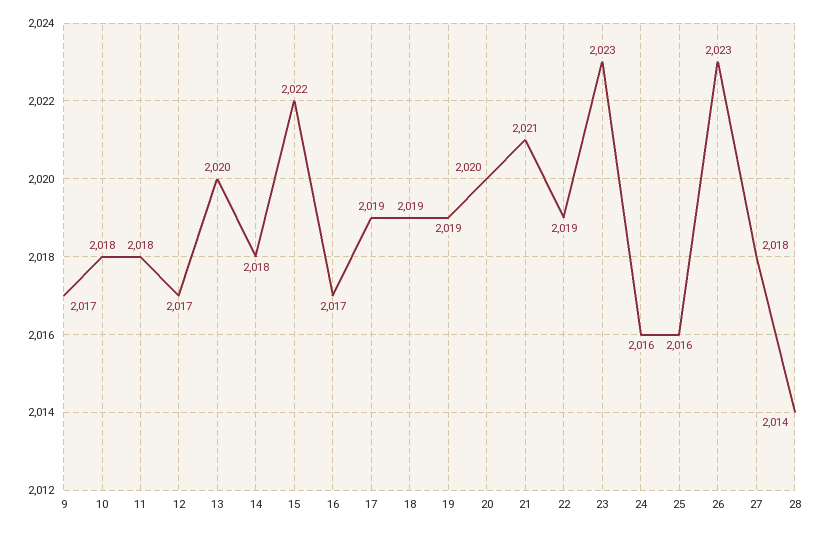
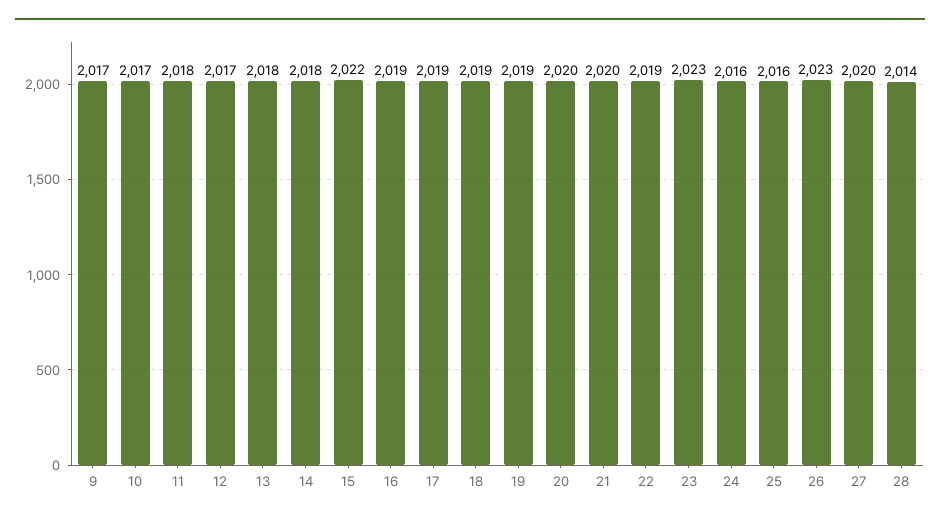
10: 2018 -> 2017
13: 2020 -> 2018
16: 2017 -> 2019
21: 2021 -> 2020
27: 2018 -> 2020

